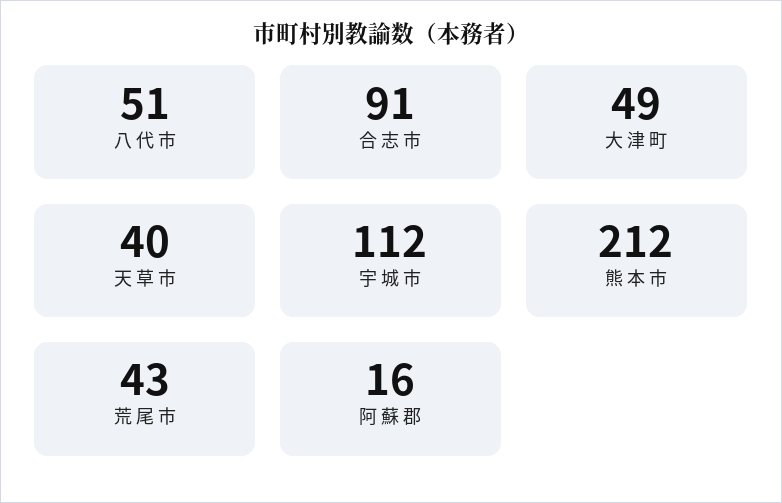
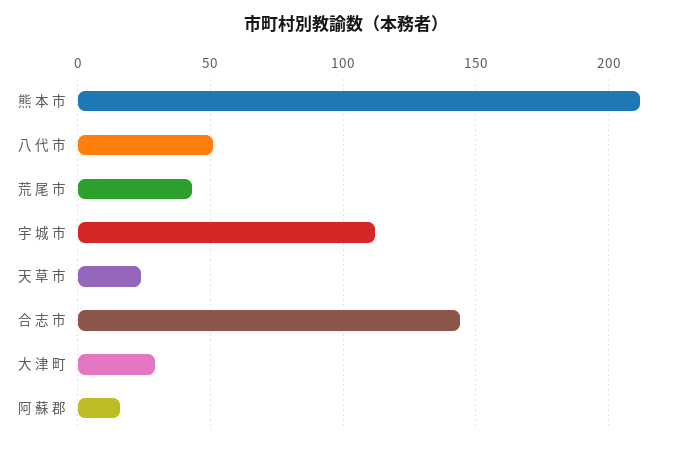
合 志 市: 91 -> 145
大 津 町: 49 -> 30
天 草 市: 40 -> 25

